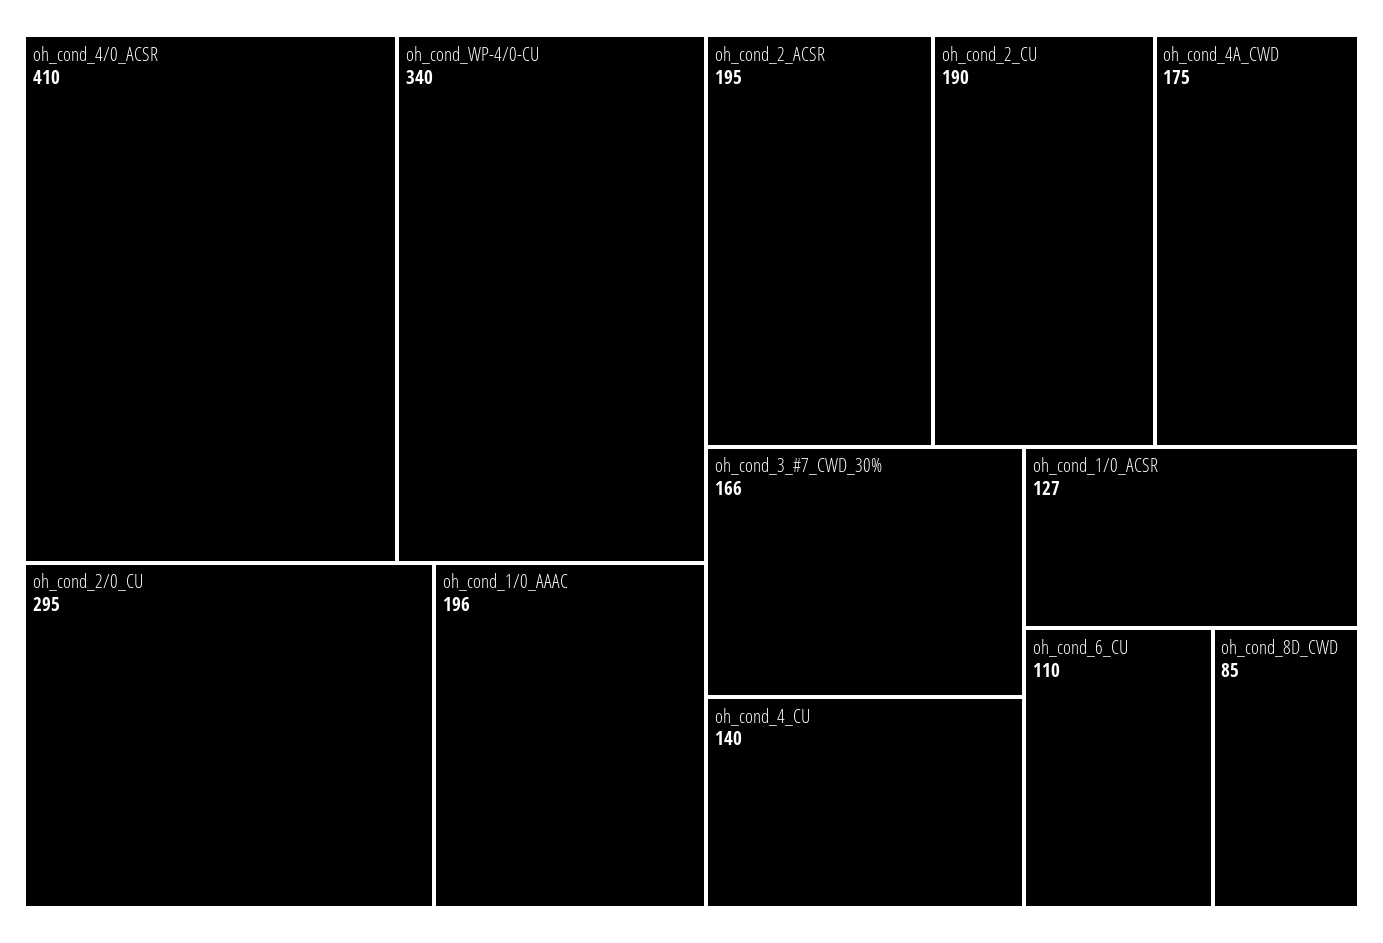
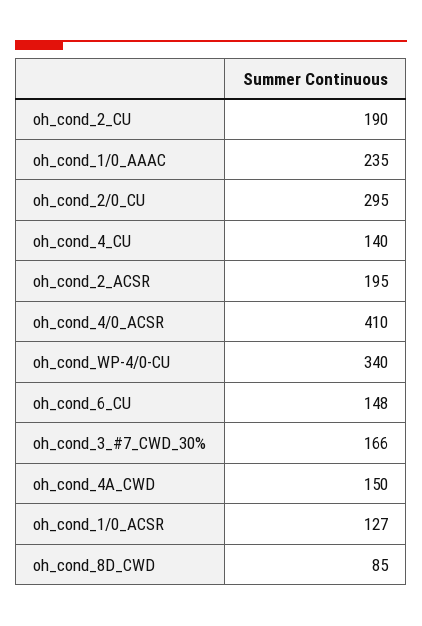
oh_cond_1/0_AAAC: 196 -> 235
oh_cond_4A_CWD: 175 -> 150
oh_cond_6_CU: 110 -> 148

